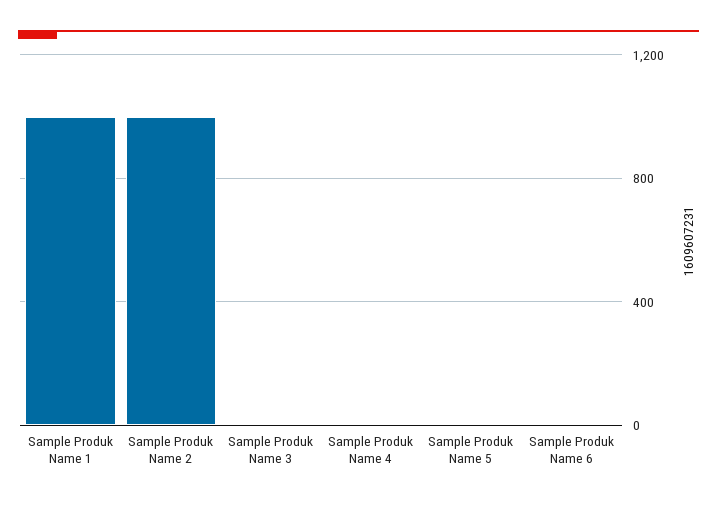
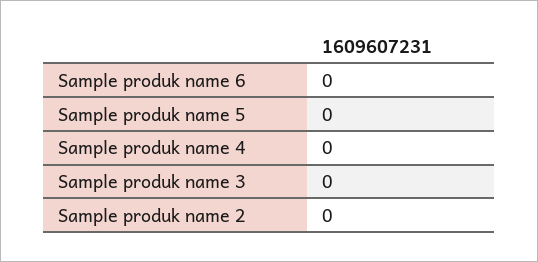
Sample Produk Name 1: 1000 -> none
Sample Produk Name 2: 1000 -> 0

